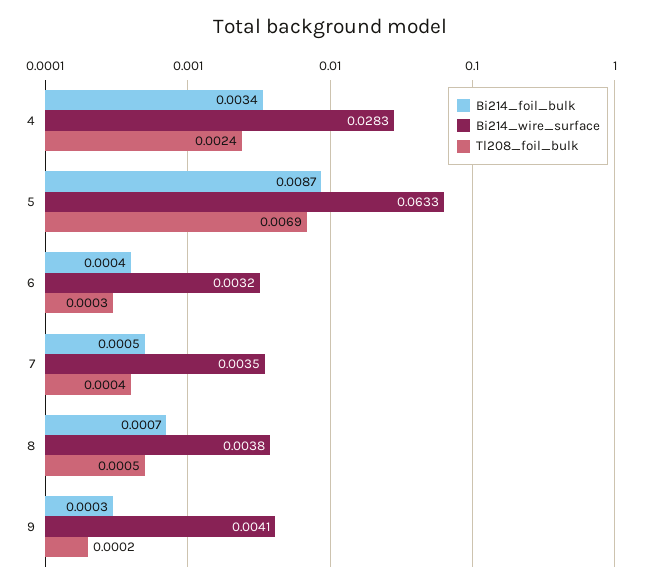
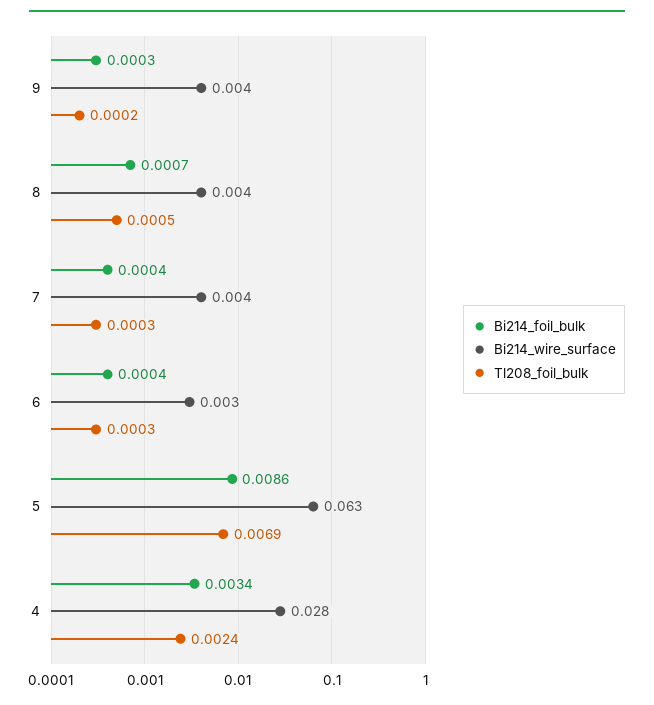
Bi214_foil_bulk, 5: 0.0087 -> 0.0086
Bi214_foil_bulk, 7: 0.0005 -> 0.0004
Tl208_foil_bulk, 7: 0.0004 -> 0.0003

